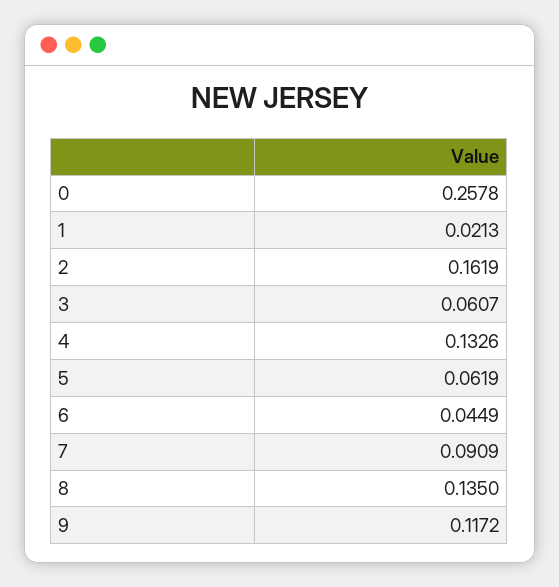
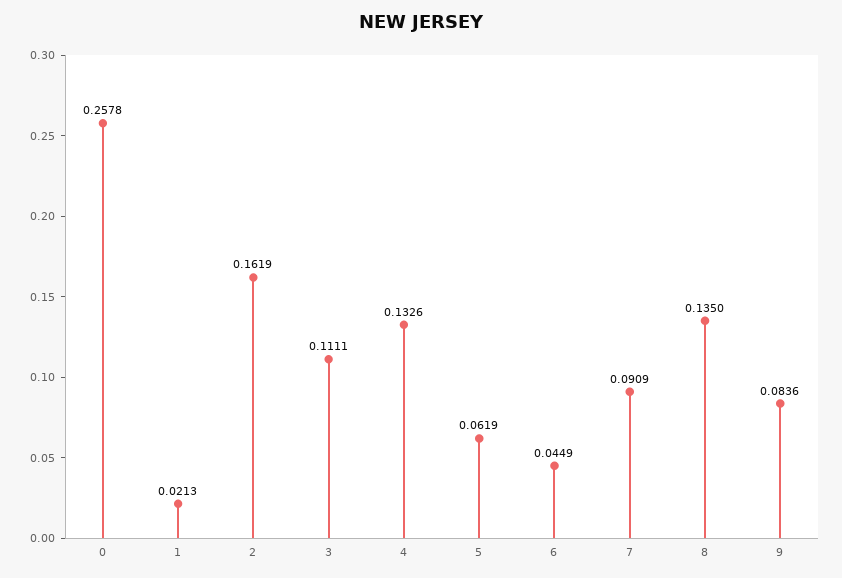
3: 0.0607 -> 0.1111
9: 0.1172 -> 0.0836

